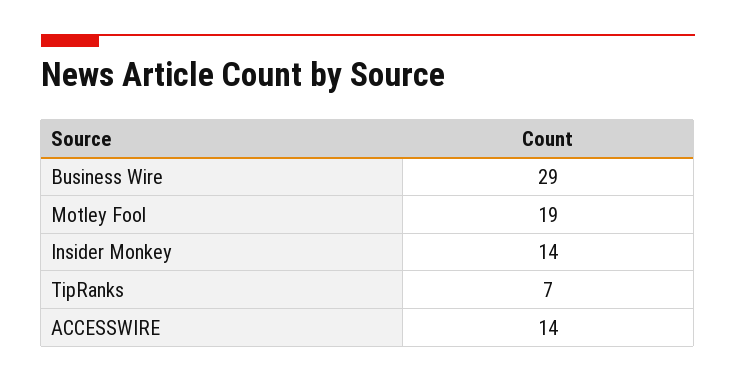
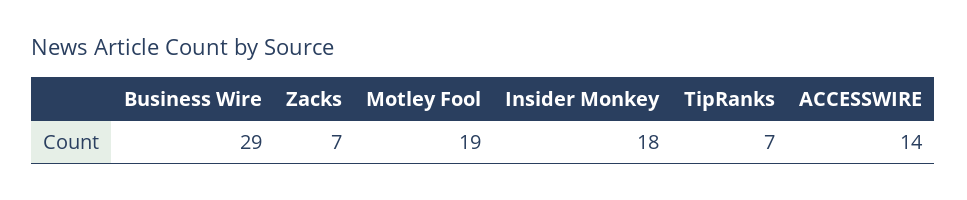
Insider Monkey: 14 -> 18
Zacks: none -> 7

